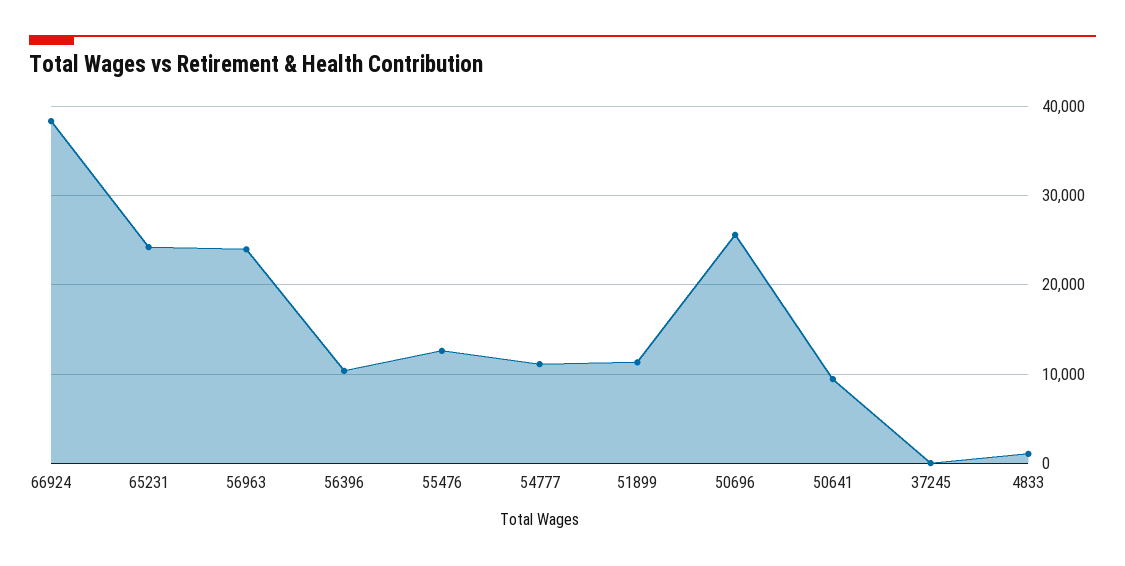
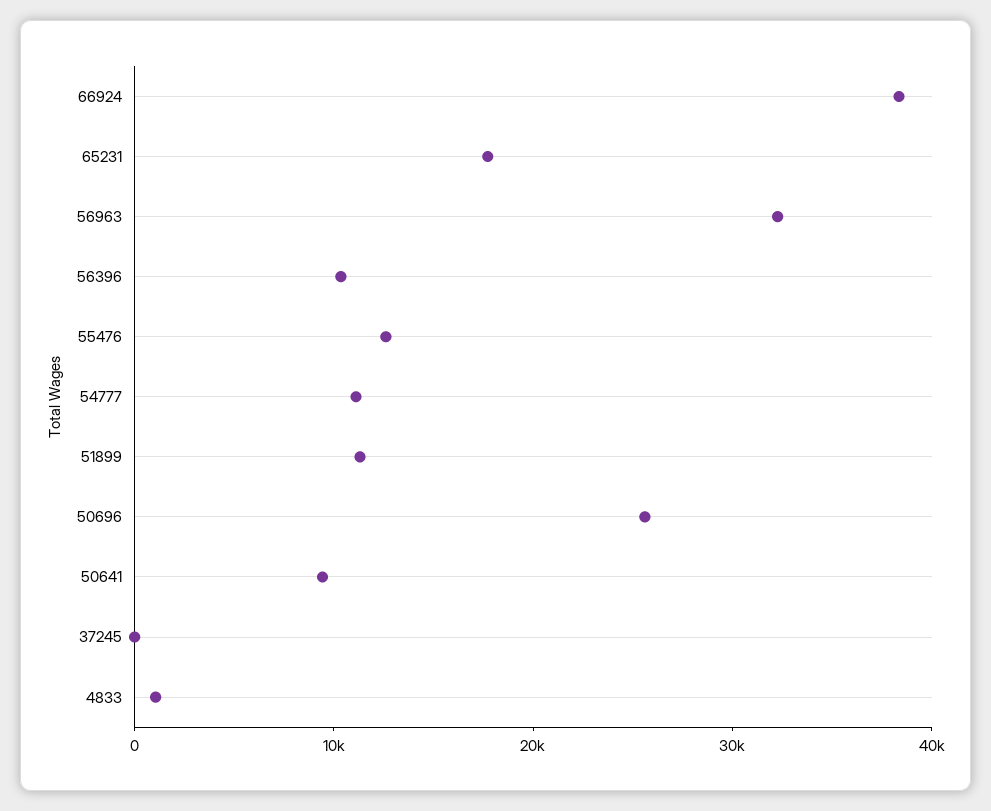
65231: 24000 -> 18000
56963: 24000 -> 32000

